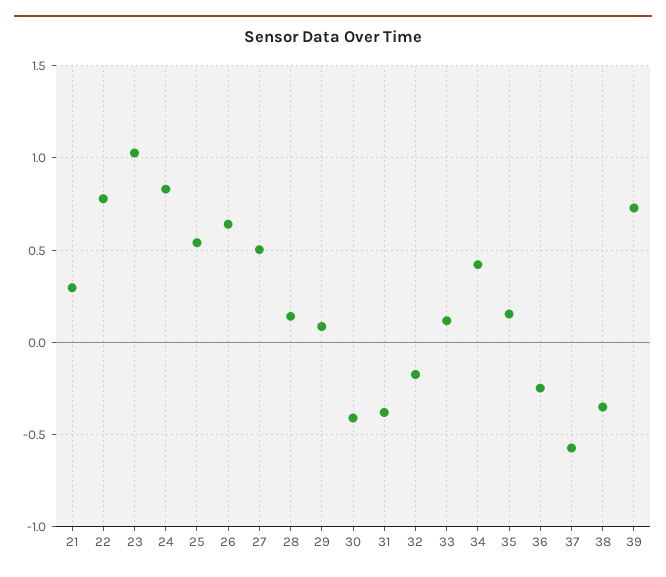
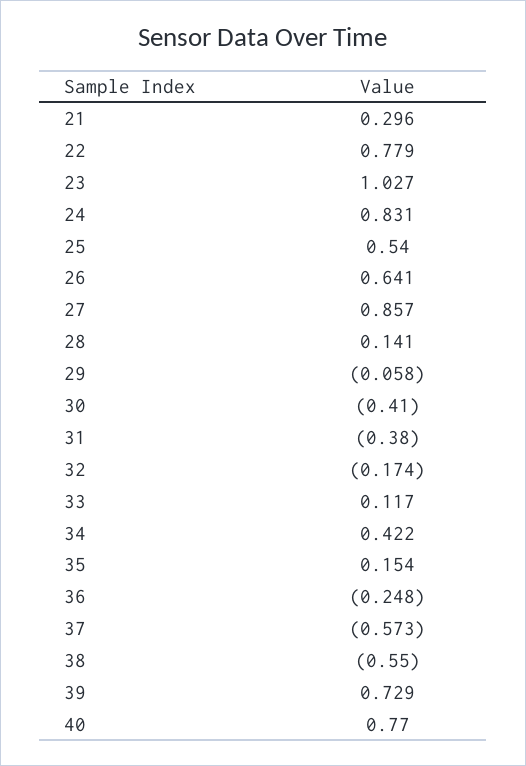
27: 0.5 -> 0.857
29: 0.1 -> -0.058
38: -0.35 -> -0.55
40: none -> 0.77

